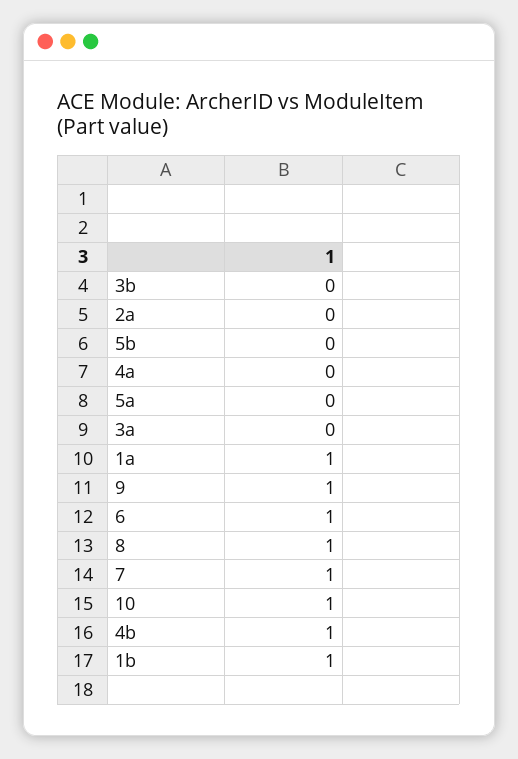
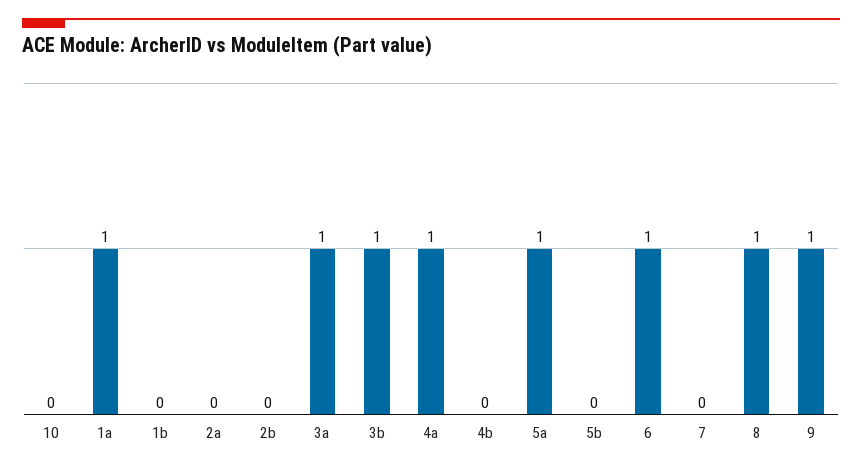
3b: 0 -> 1
4a: 0 -> 1
5a: 0 -> 1
3a: 0 -> 1
7: 1 -> 0
10: 1 -> 0
4b: 1 -> 0
1b: 1 -> 0
2b: none -> 0

